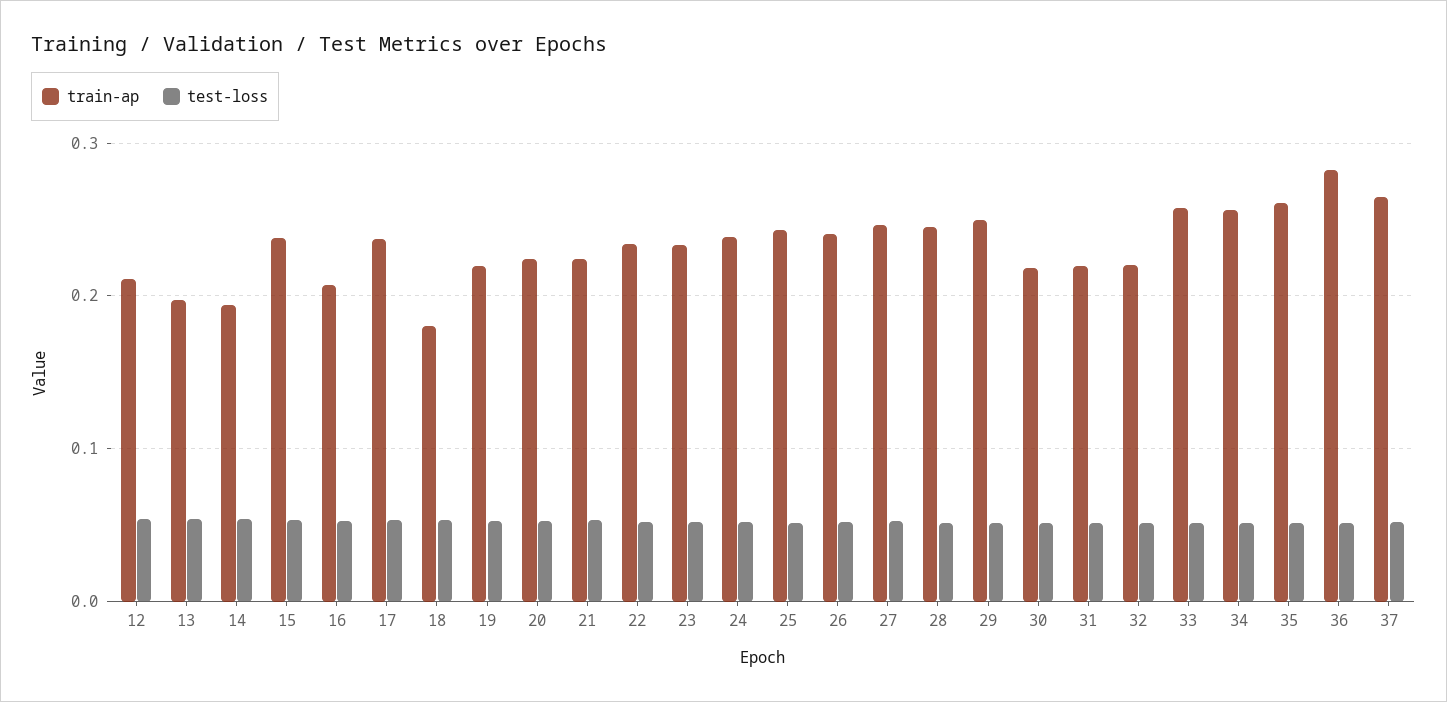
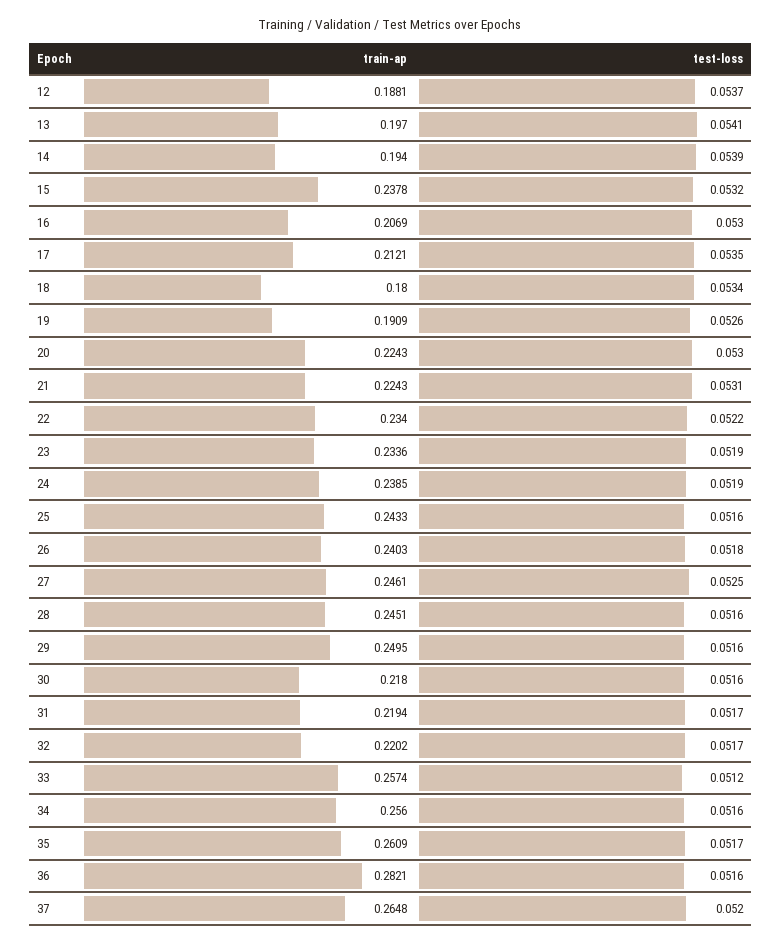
train-ap, 12: 0.21 -> 0.1881
train-ap, 17: 0.24 -> 0.2121
train-ap, 19: 0.22 -> 0.1909

